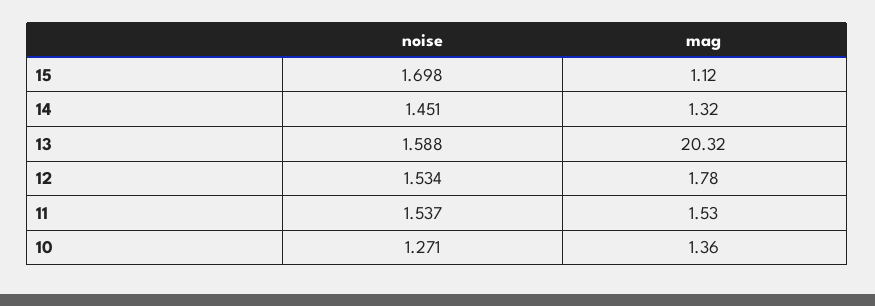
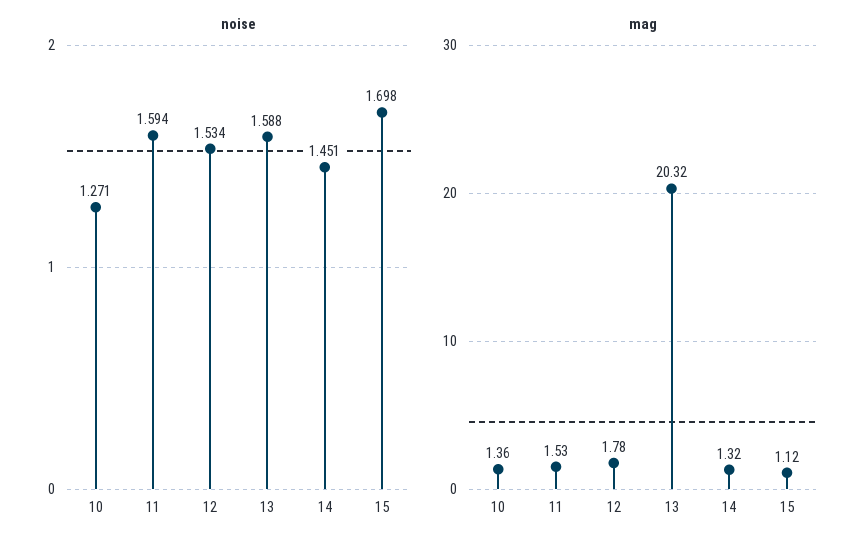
noise, 11: 1.537 -> 1.594

